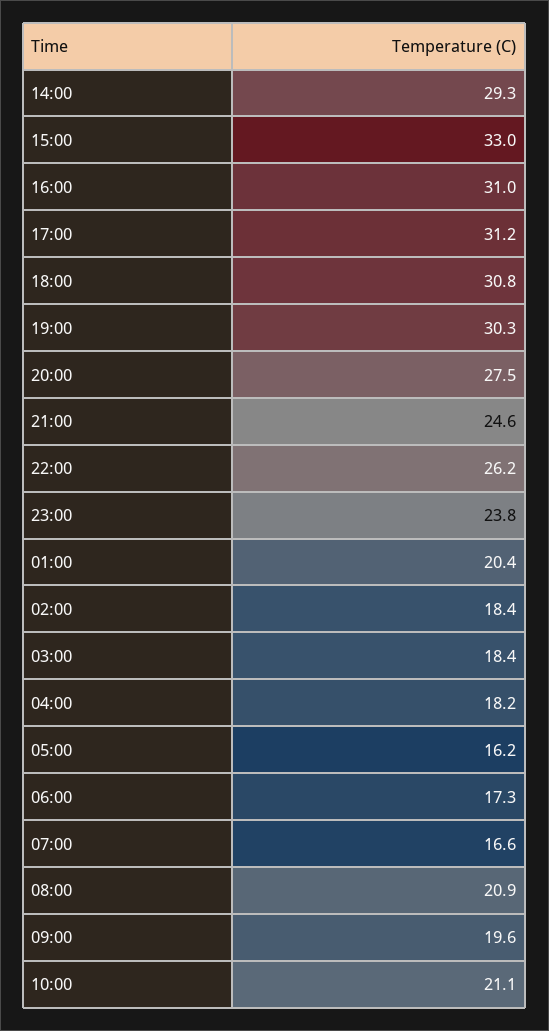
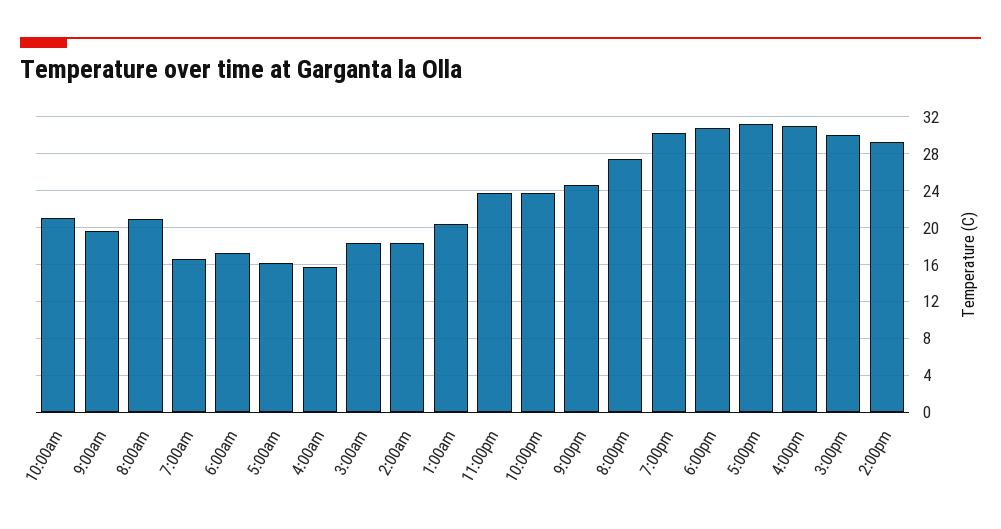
15:00: 33 -> 30
22:00: 26.2 -> 24
04:00: 18.2 -> 16

